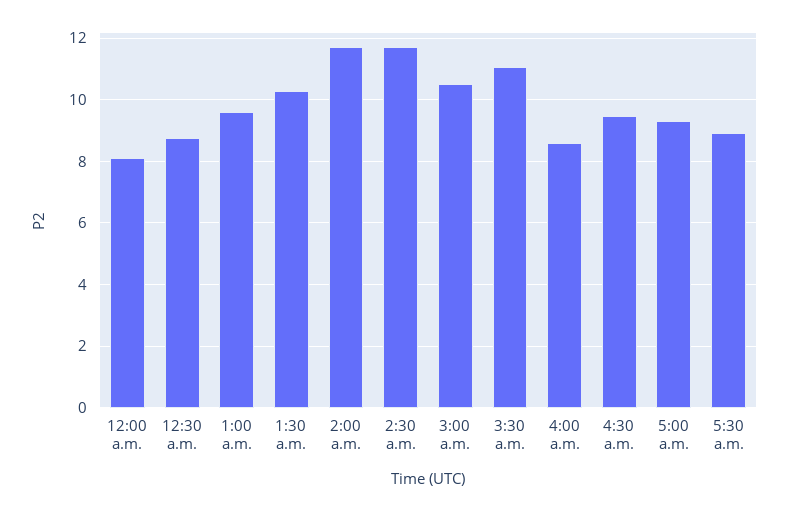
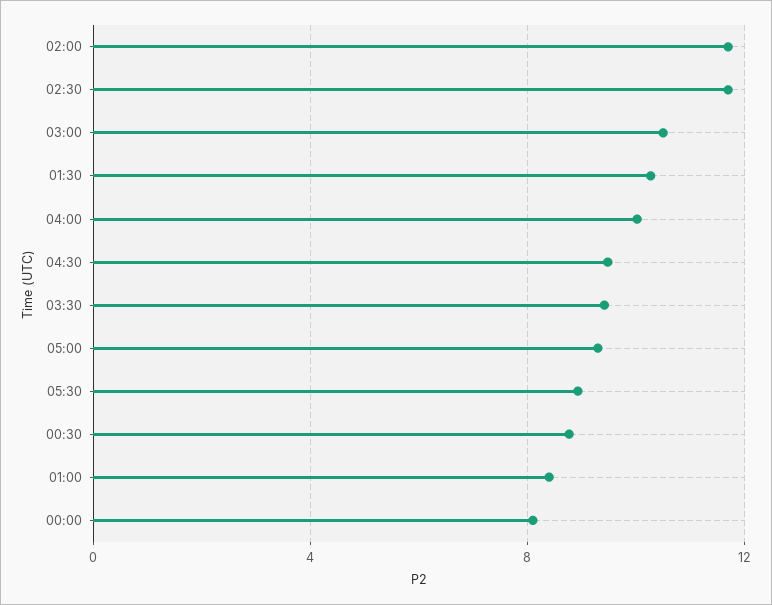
1:00 a.m.: 9.6 -> 8.5
3:30 a.m.: 11 -> 9.5
4:00 a.m.: 8.6 -> 10

